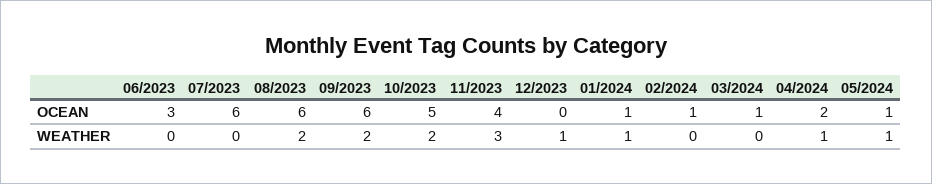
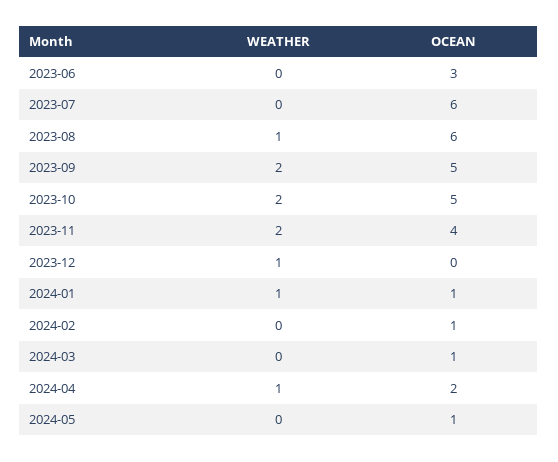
09/2023, OCEAN: 6 -> 5
08/2023, WEATHER: 2 -> 1
11/2023, WEATHER: 3 -> 2
05/2024, WEATHER: 1 -> 0

